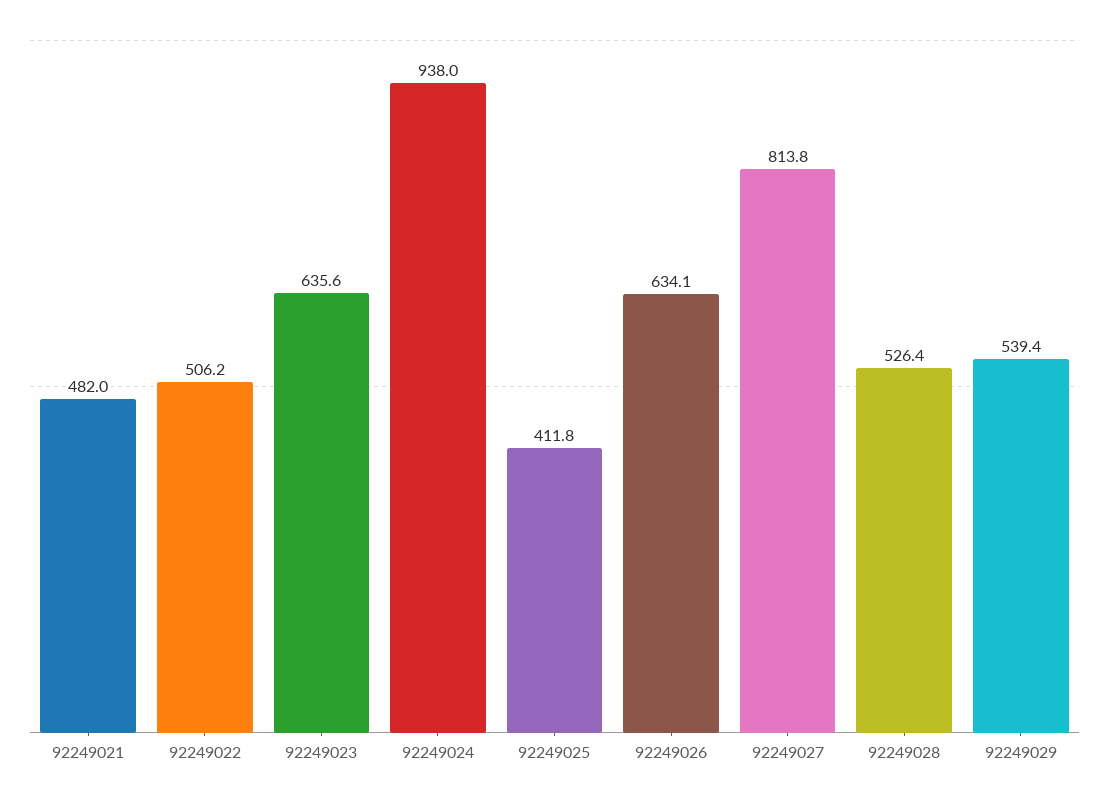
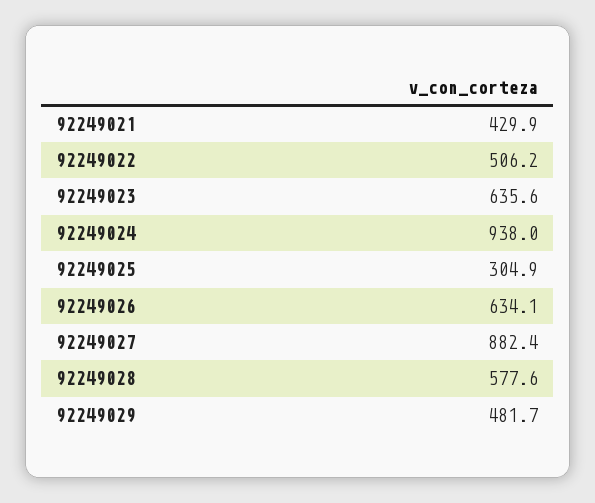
92249021: 482 -> 429.9
92249025: 411.8 -> 304.9
92249027: 813.8 -> 882.4
92249028: 526.4 -> 577.6
92249029: 539.4 -> 481.7

